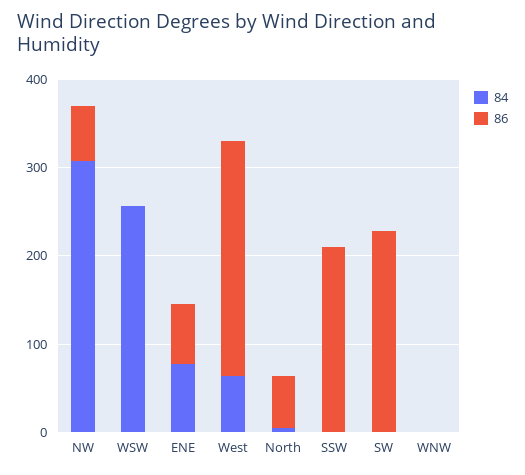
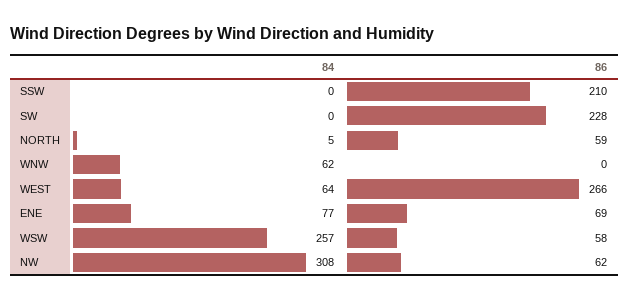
86, WSW: 0 -> 58
84, WNW: 0 -> 62

